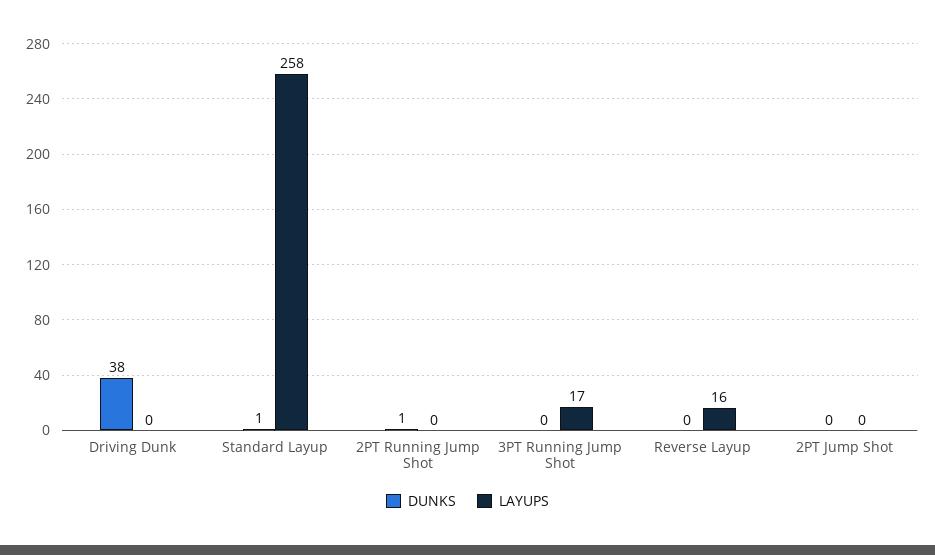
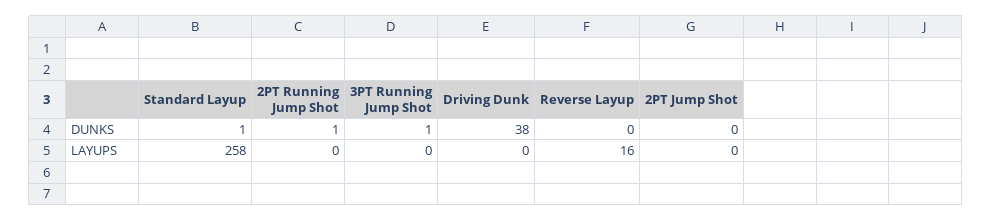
DUNKS, 3PT Running Jump Shot: 0 -> 1
LAYUPS, 3PT Running Jump Shot: 17 -> 0

